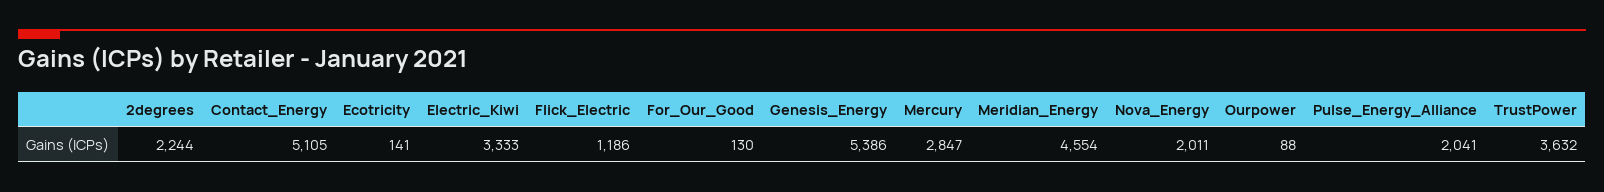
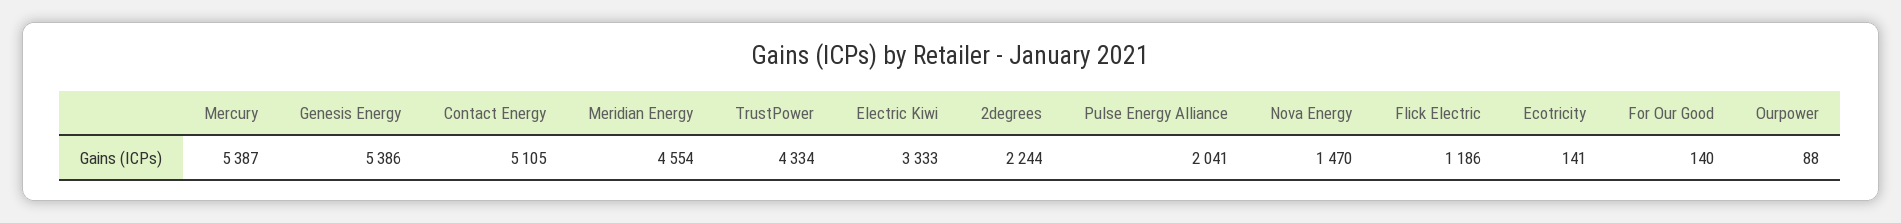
For_Our_Good: 130 -> 140
Mercury: 2847 -> 5387
Nova_Energy: 2011 -> 1470
TrustPower: 3632 -> 4334

